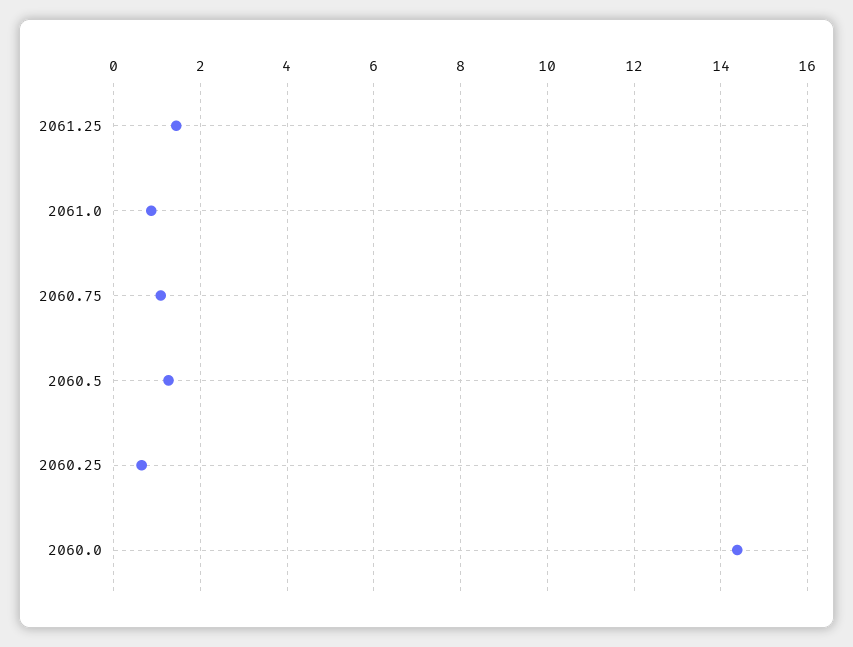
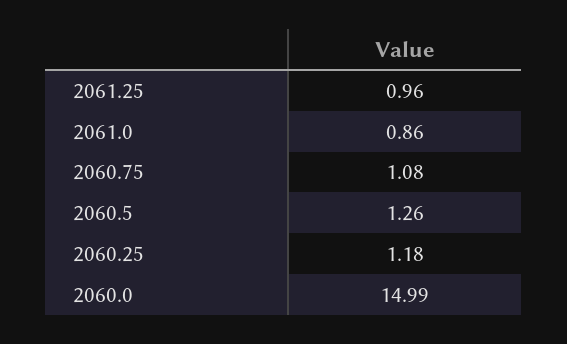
2061.25: 1.4 -> 0.96
2060.25: 0.6 -> 1.18
2060.0: 14.4 -> 14.99

